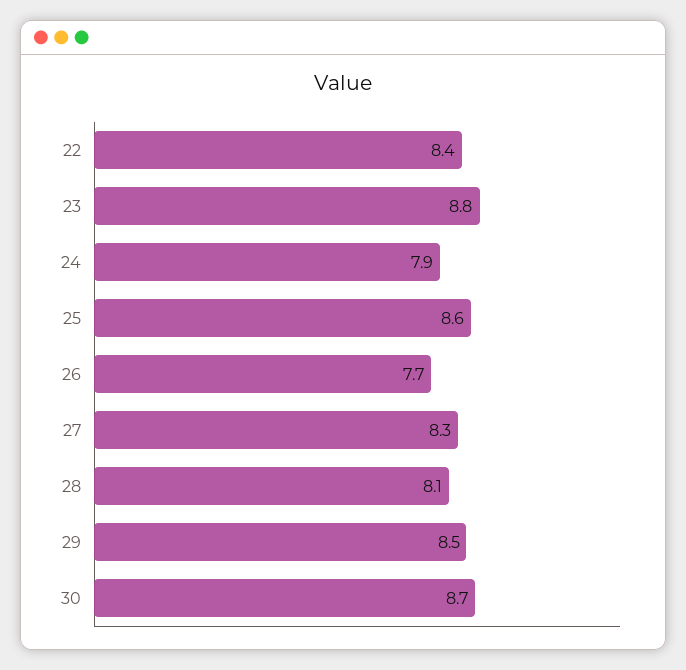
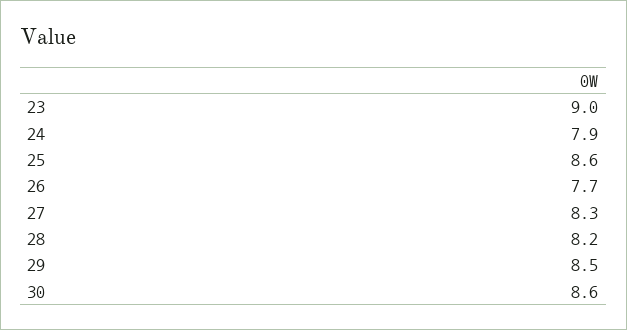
22: 8.4 -> none
23: 8.8 -> 9
28: 8.1 -> 8.2
30: 8.7 -> 8.6

